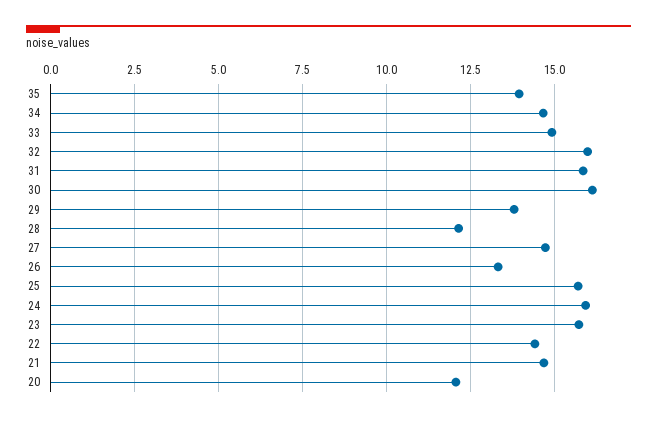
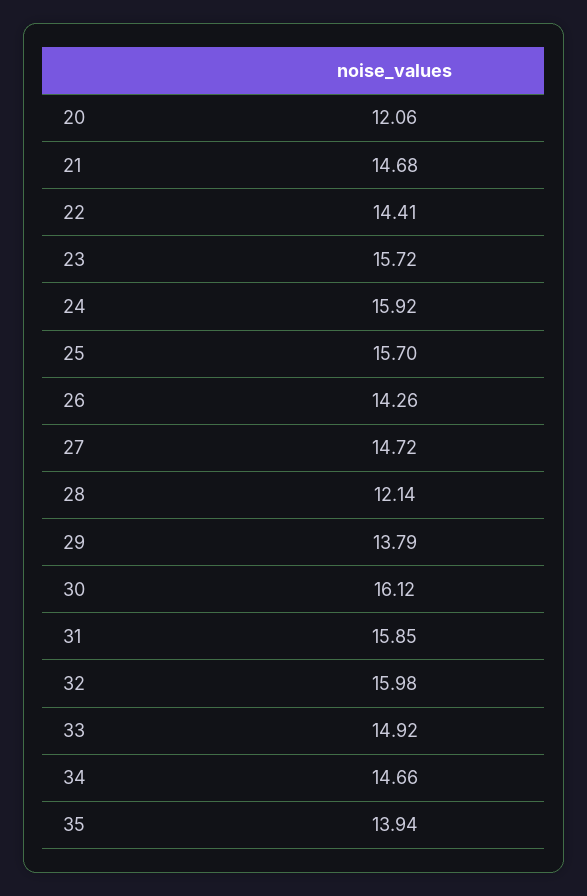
26: 13.25 -> 14.26

